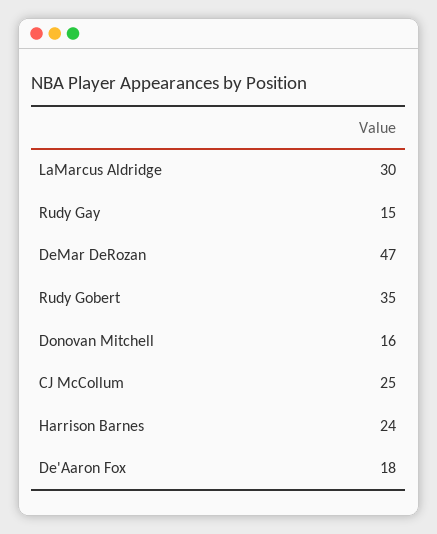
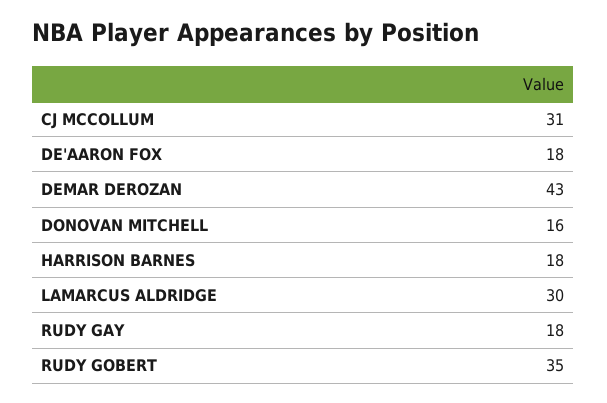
Rudy Gay: 15 -> 18
DeMar DeRozan: 47 -> 43
CJ McCollum: 25 -> 31
Harrison Barnes: 24 -> 18

